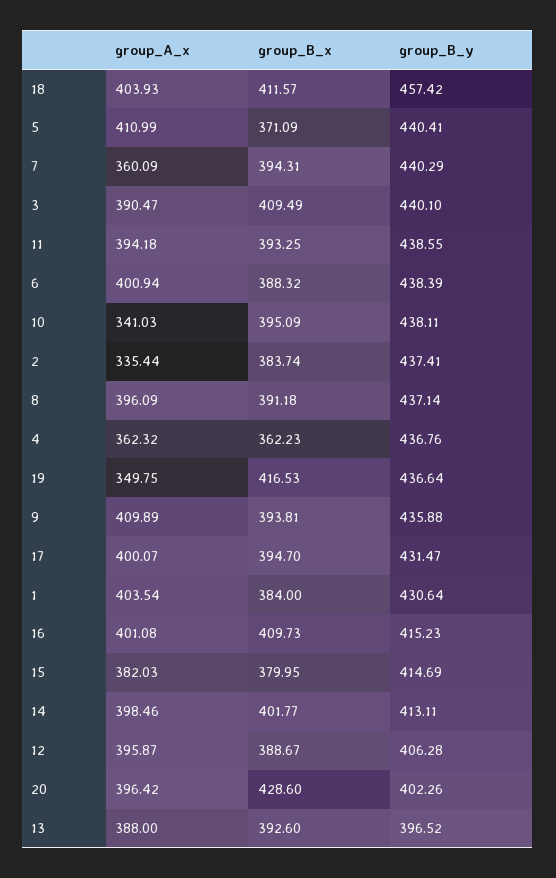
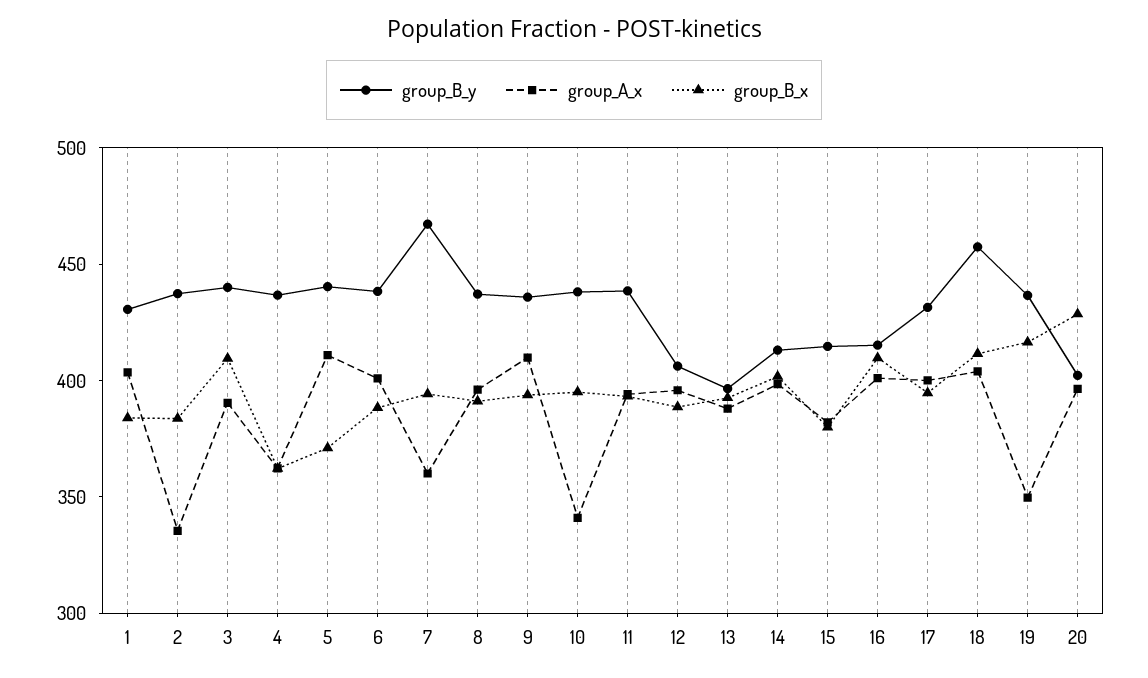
group_B_y, 7: 440.29 -> 470

